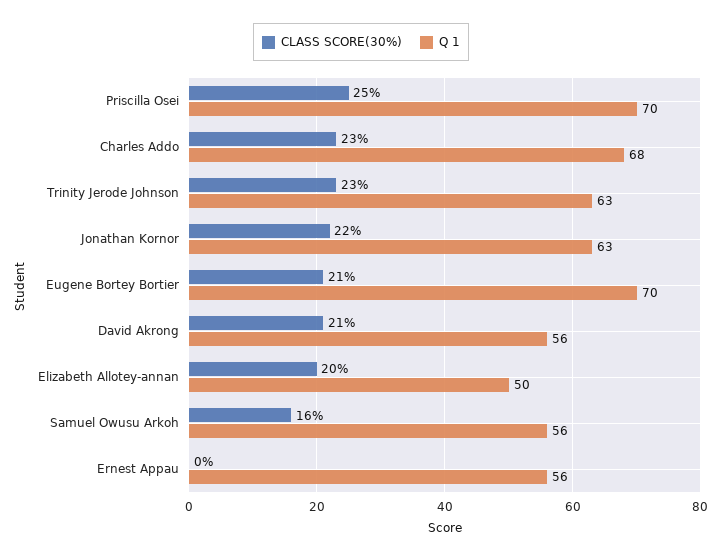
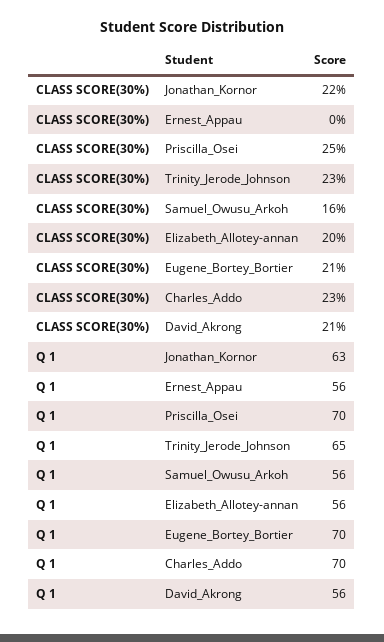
Q 1, Charles Addo: 68 -> 70
Q 1, Trinity Jerode Johnson: 63 -> 65
Q 1, Elizabeth Allotey-annan: 50 -> 56

